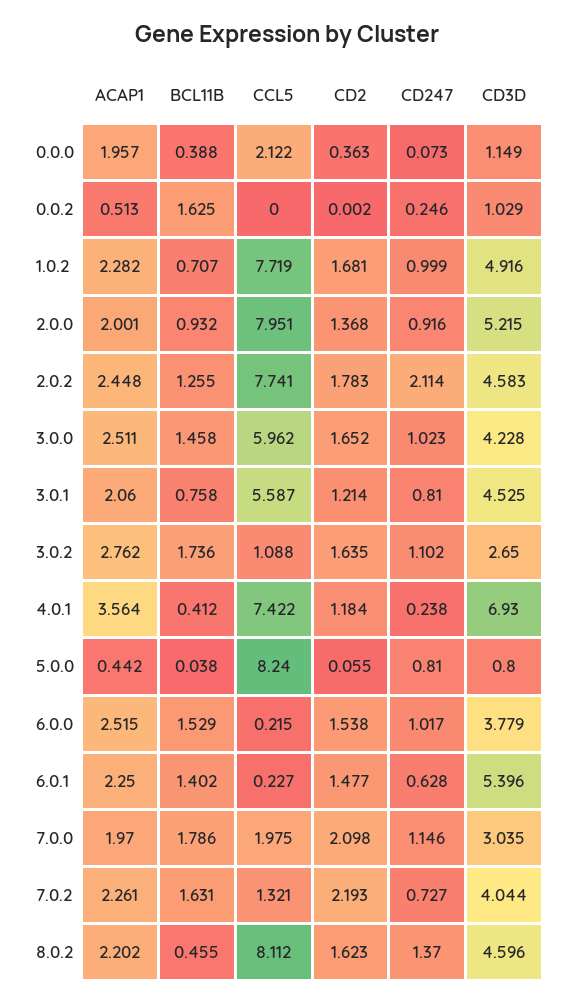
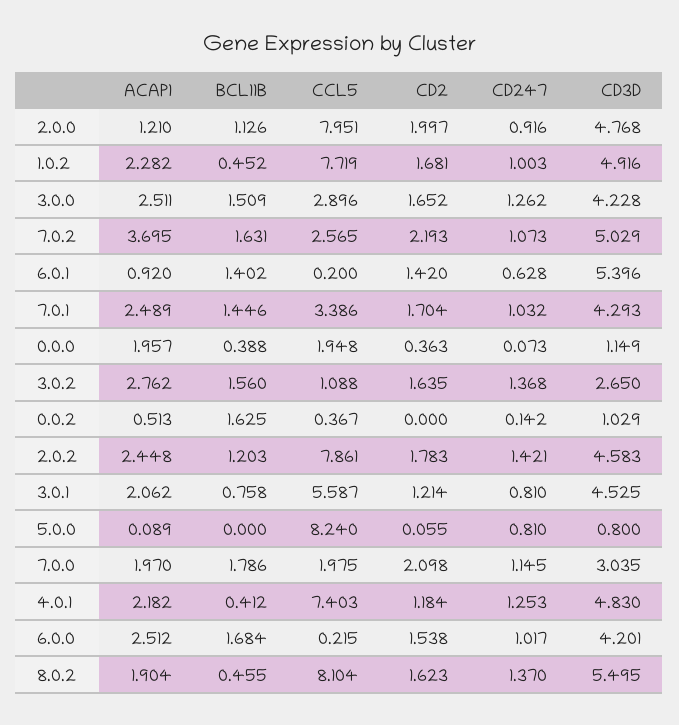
CCL5, 0.0.0: 2.122 -> 1.948
CCL5, 0.0.2: 0 -> 0.367
CD2, 0.0.2: 0.002 -> 0
CD247, 0.0.2: 0.246 -> 0.142
BCL11B, 1.0.2: 0.707 -> 0.452
CD247, 1.0.2: 0.999 -> 1.003
ACAP1, 2.0.0: 2.001 -> 1.21
BCL11B, 2.0.0: 0.932 -> 1.126
CD2, 2.0.0: 1.368 -> 1.997
CD3D, 2.0.0: 5.215 -> 4.768
BCL11B, 2.0.2: 1.255 -> 1.203
CCL5, 2.0.2: 7.741 -> 7.861
CD247, 2.0.2: 2.114 -> 1.421
BCL11B, 3.0.0: 1.458 -> 1.509
CCL5, 3.0.0: 5.962 -> 2.896
CD247, 3.0.0: 1.023 -> 1.262
ACAP1, 3.0.1: 2.06 -> 2.062
BCL11B, 3.0.2: 1.736 -> 1.56
CD247, 3.0.2: 1.102 -> 1.368
ACAP1, 4.0.1: 3.564 -> 2.182
CCL5, 4.0.1: 7.422 -> 7.403
CD247, 4.0.1: 0.238 -> 1.253
CD3D, 4.0.1: 6.93 -> 4.83
ACAP1, 5.0.0: 0.442 -> 0.089
BCL11B, 5.0.0: 0.038 -> 0
ACAP1, 6.0.0: 2.515 -> 2.512
BCL11B, 6.0.0: 1.529 -> 1.684
CD3D, 6.0.0: 3.779 -> 4.201
ACAP1, 6.0.1: 2.25 -> 0.92
CCL5, 6.0.1: 0.227 -> 0.2
CD2, 6.0.1: 1.477 -> 1.42
CD247, 7.0.0: 1.146 -> 1.145
ACAP1, 7.0.2: 2.261 -> 3.695
CCL5, 7.0.2: 1.321 -> 2.565
CD247, 7.0.2: 0.727 -> 1.073
CD3D, 7.0.2: 4.044 -> 5.029
ACAP1, 8.0.2: 2.202 -> 1.904
CCL5, 8.0.2: 8.112 -> 8.104
CD3D, 8.0.2: 4.596 -> 5.495
ACAP1, 7.0.1: none -> 2.489
BCL11B, 7.0.1: none -> 1.446
CCL5, 7.0.1: none -> 3.386
CD2, 7.0.1: none -> 1.704
CD247, 7.0.1: none -> 1.032
CD3D, 7.0.1: none -> 4.293

